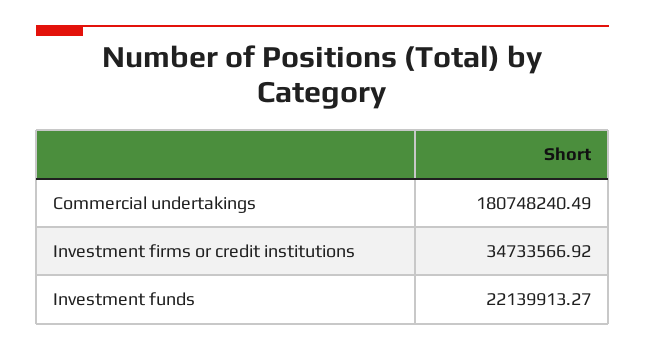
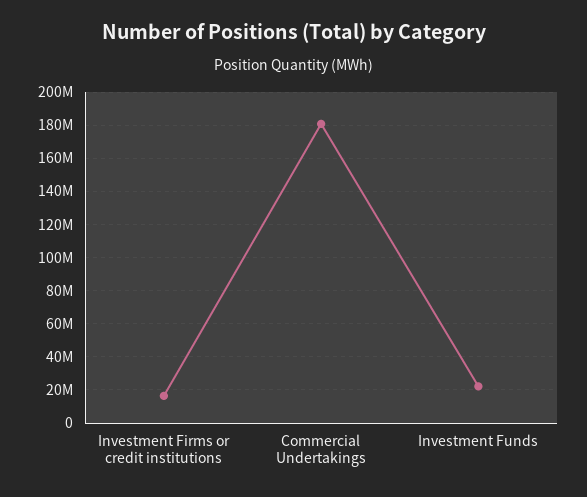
Investment firms or credit institutions: 34733566.92 -> 15000000

